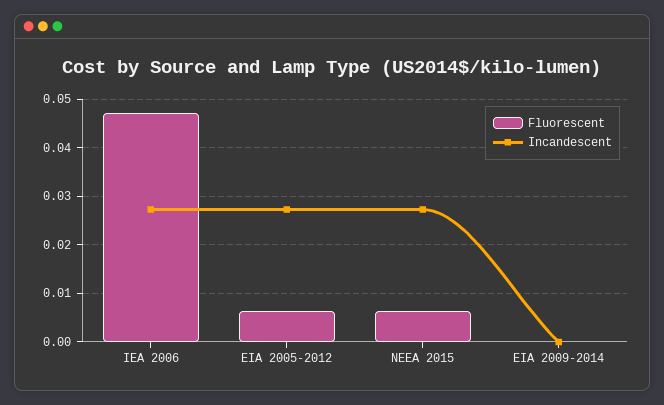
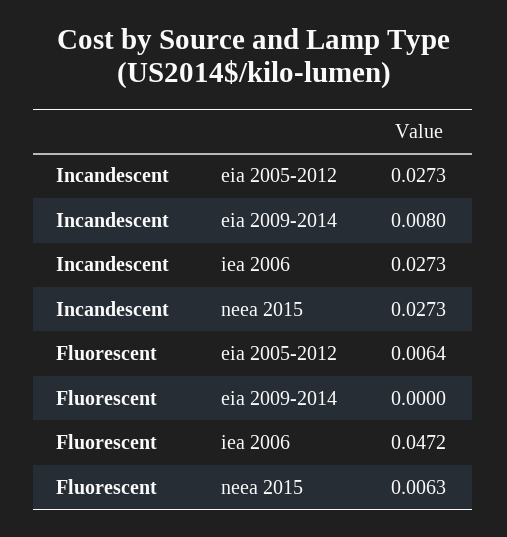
Incandescent, EIA 2009-2014: 0 -> 0.008

